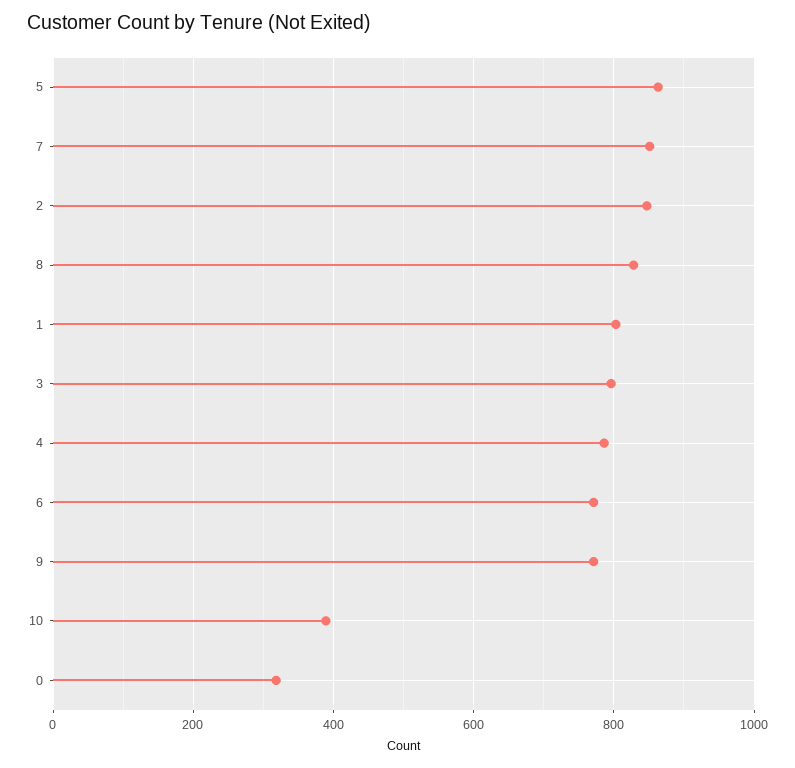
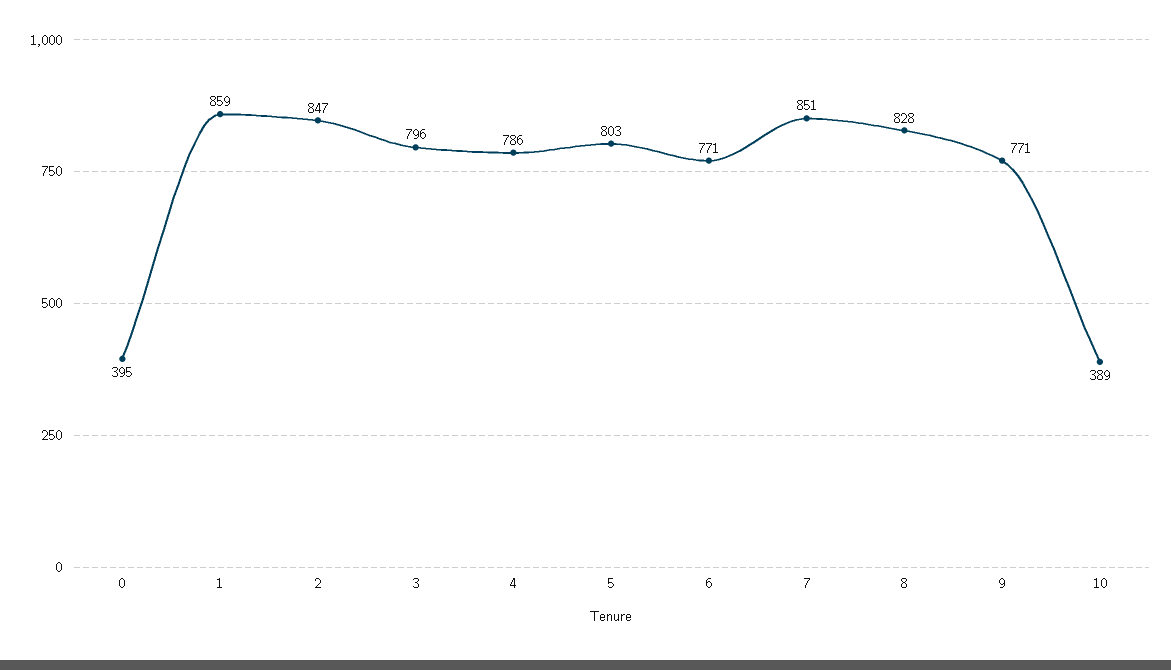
5: 860 -> 803
1: 800 -> 859
0: 320 -> 395

